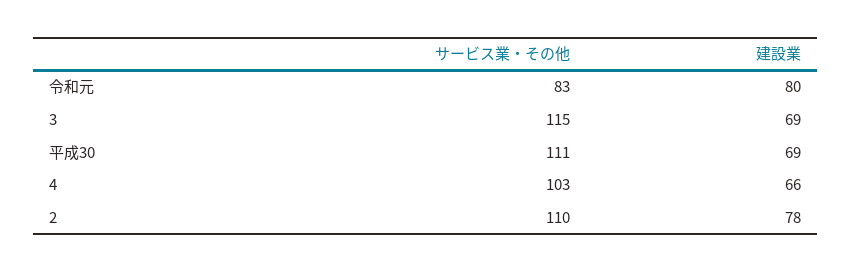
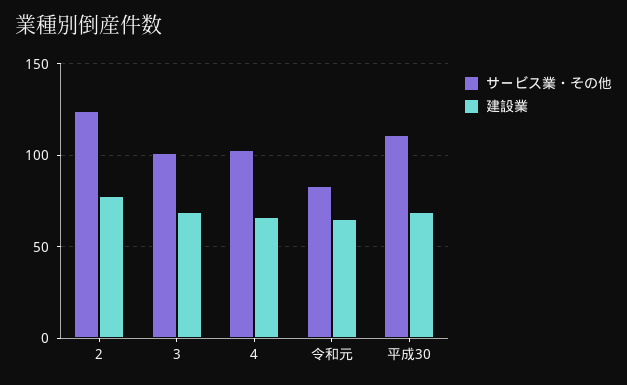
建設業, 令和元: 80 -> 65
サービス業・その他, 3: 115 -> 100
サービス業・その他, 2: 110 -> 125

